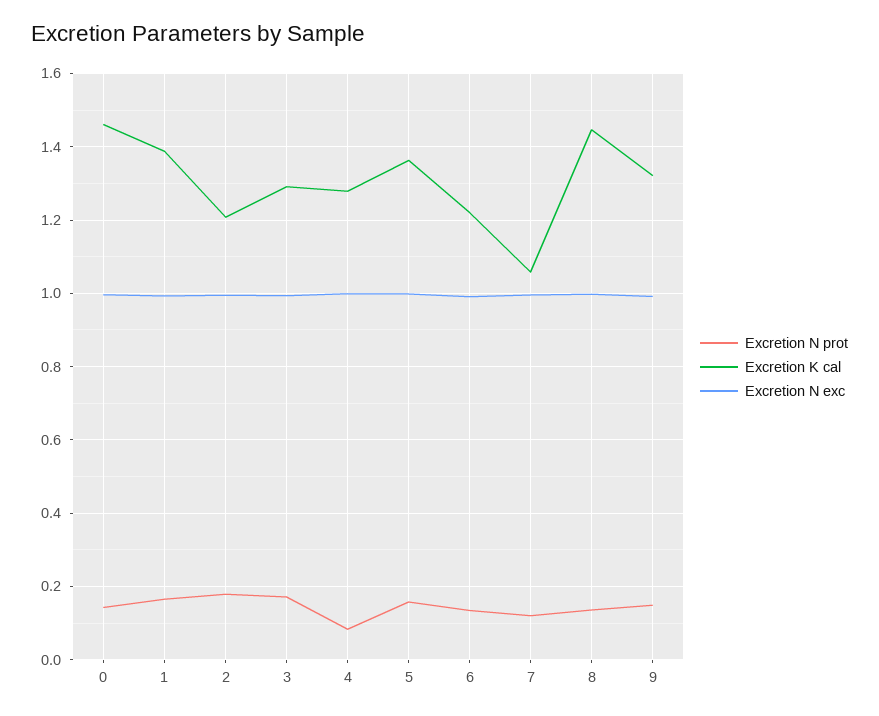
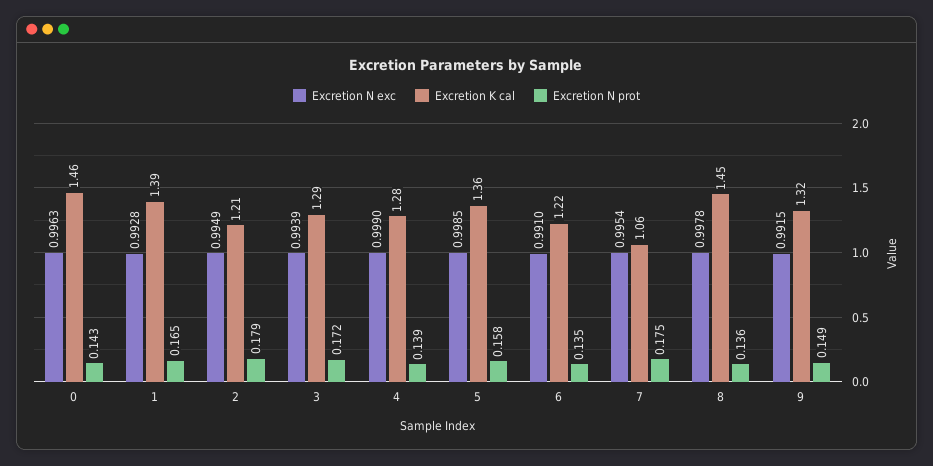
Excretion N prot, 4: 0.08 -> 0.139
Excretion N prot, 7: 0.12 -> 0.175

